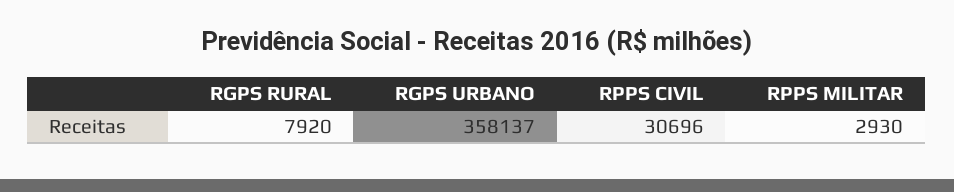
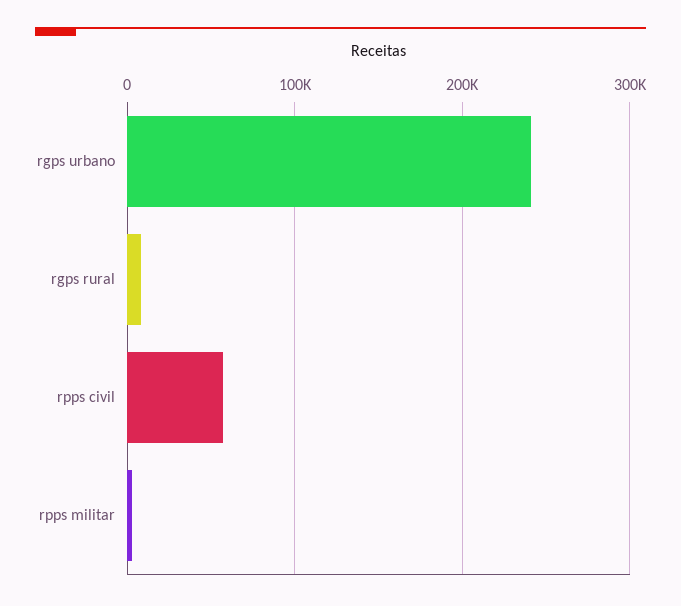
RGPS URBANO: 358137 -> 240000
RPPS CIVIL: 30696 -> 60000

